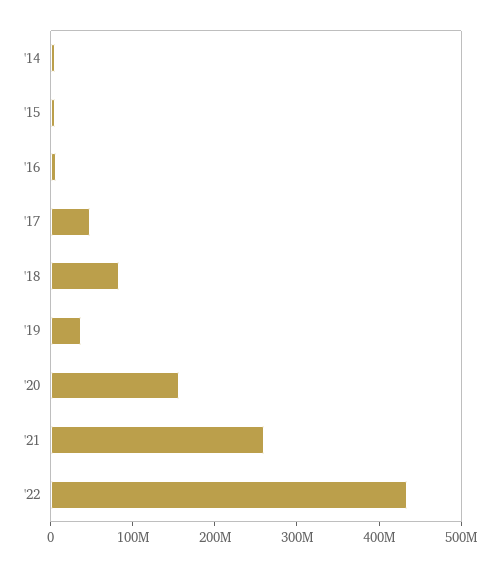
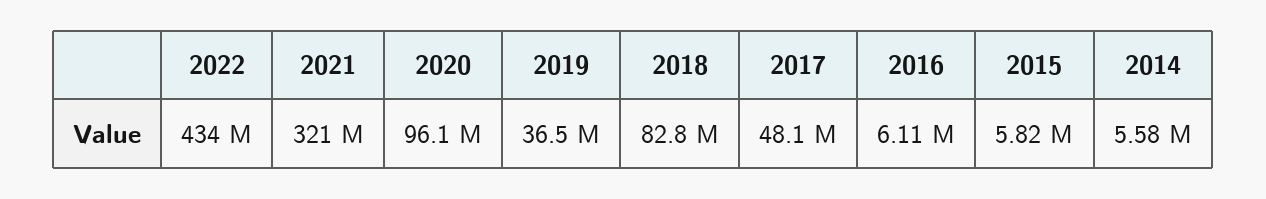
'20: 160000000 -> 96100000
'21: 260000000 -> 321000000

